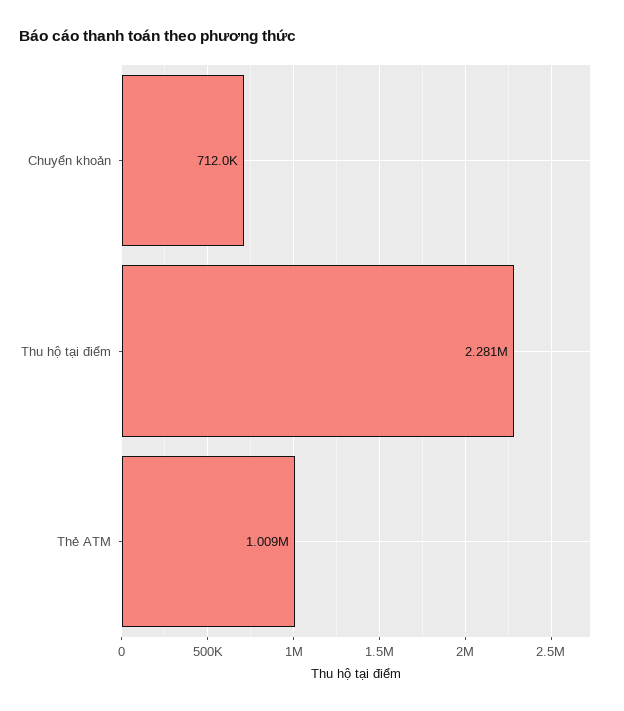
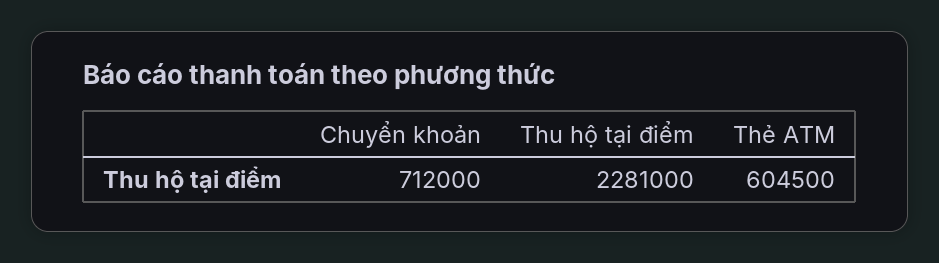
Thẻ ATM: 1009000 -> 604500

